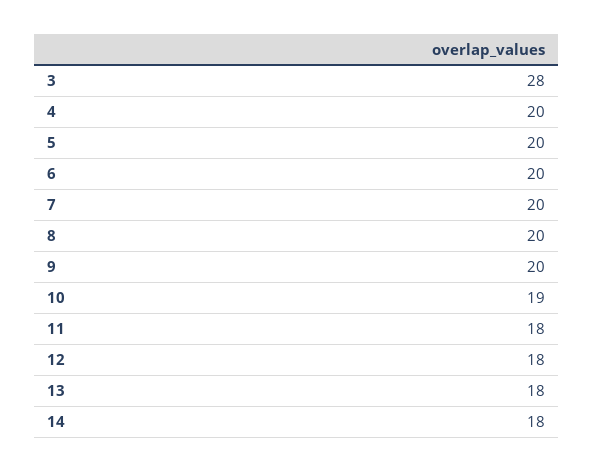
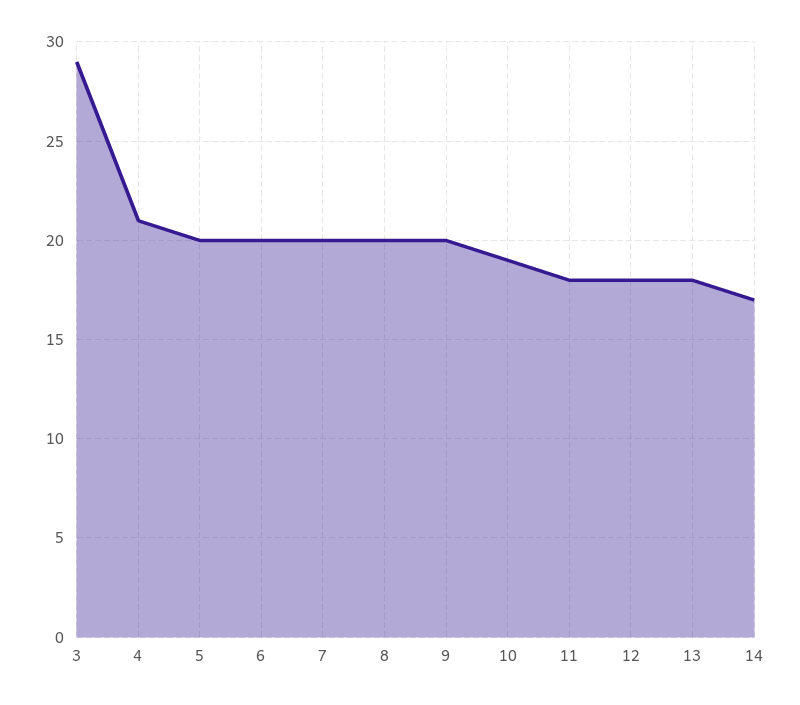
3: 28 -> 29
4: 20 -> 21
14: 18 -> 17

